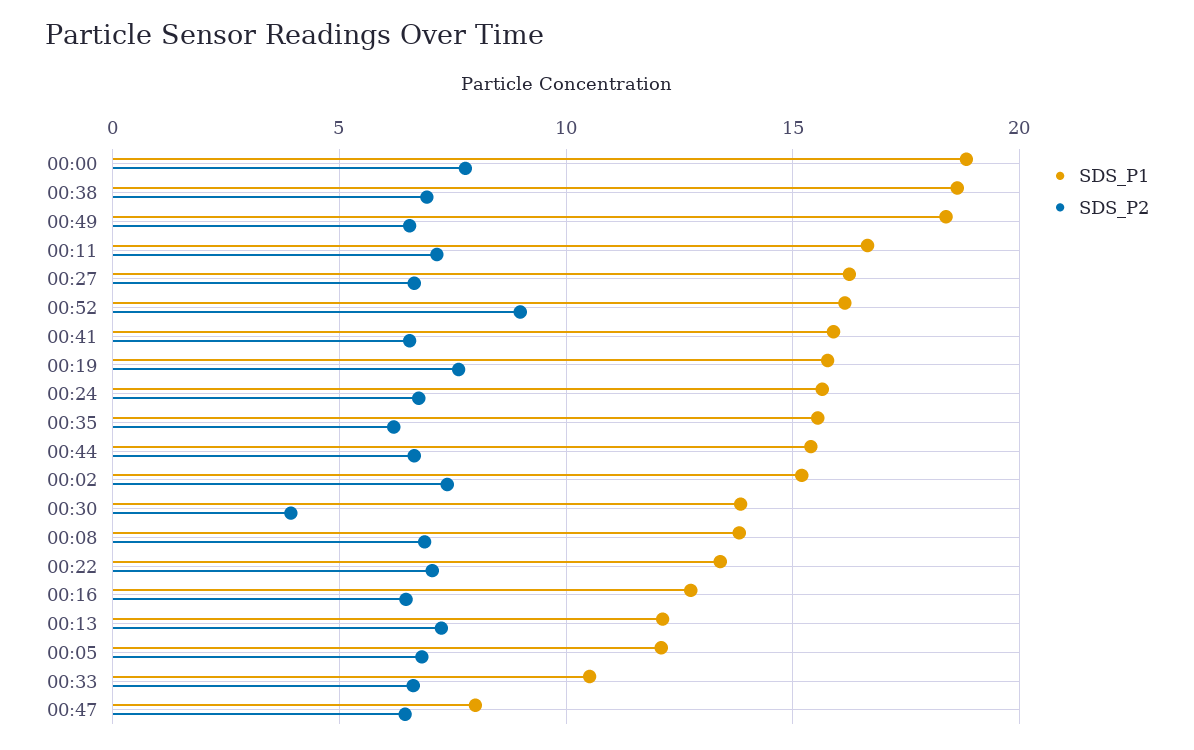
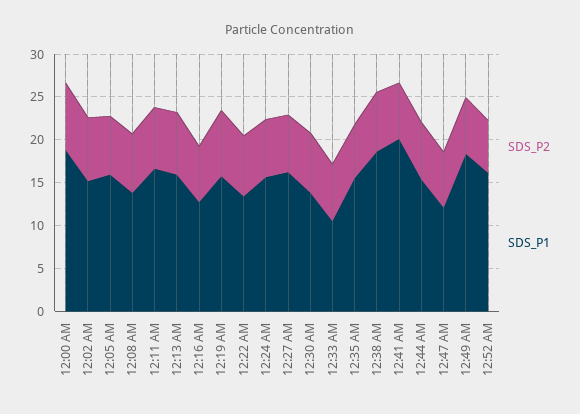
SDS_P2, 00:52: 9 -> 6
SDS_P1, 00:41: 16 -> 20
SDS_P2, 00:30: 4 -> 7
SDS_P1, 00:13: 12 -> 16
SDS_P1, 00:05: 12 -> 16
SDS_P1, 00:47: 8 -> 12

